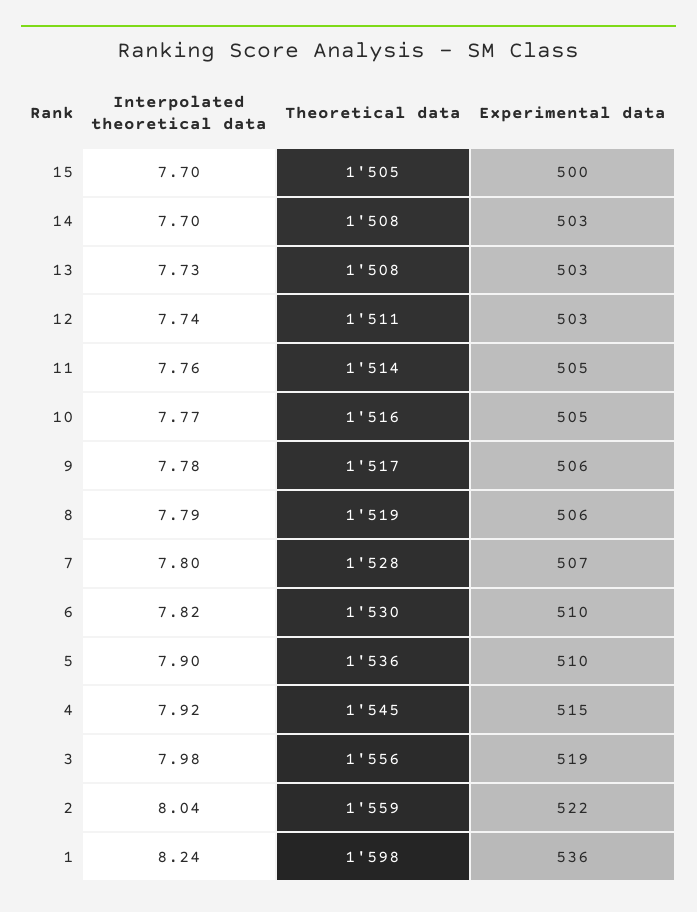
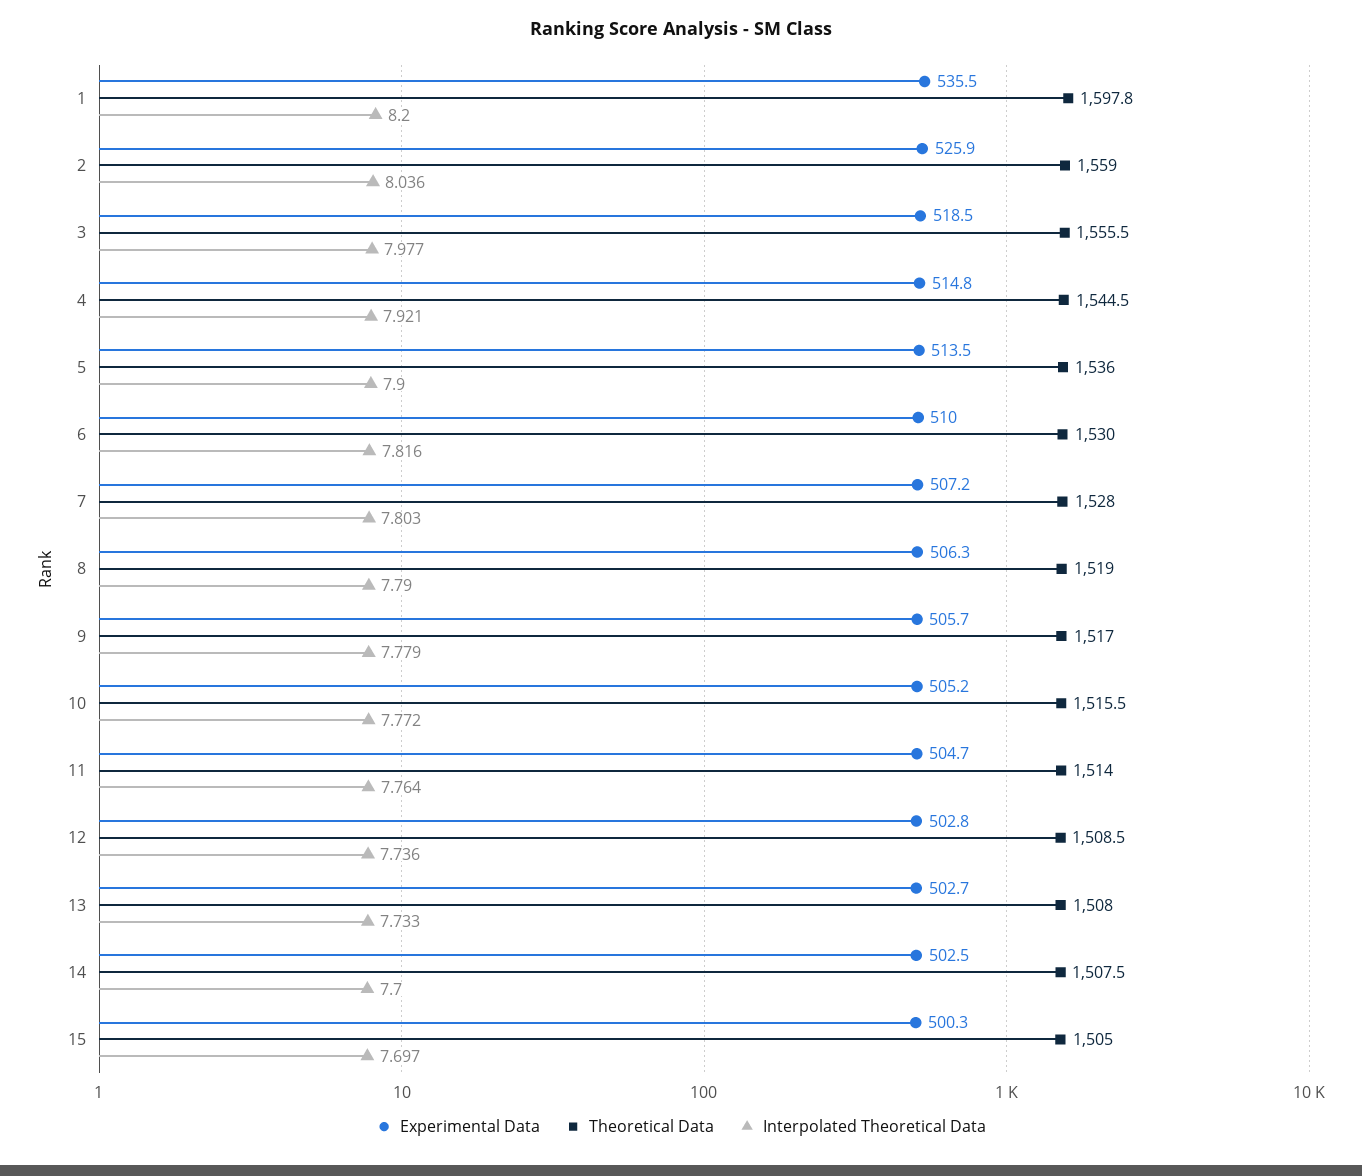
Theoretical data, 12: 1511 -> 1508.5
Experimental data, 5: 510 -> 513.5
Experimental data, 2: 522 -> 525.9
Interpolated theoretical data, 1: 8.24 -> 8.2

